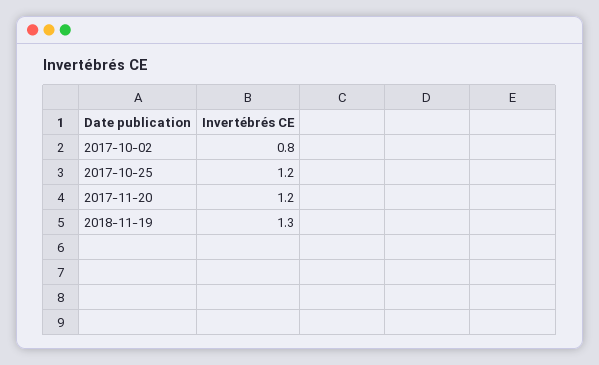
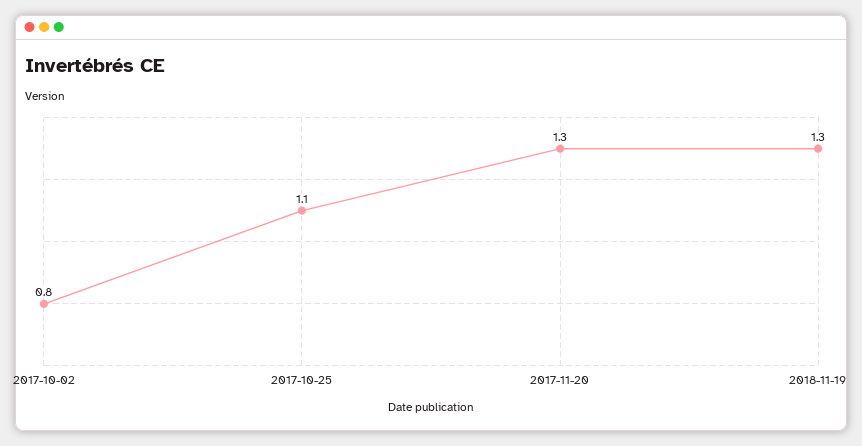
2017-10-25: 1.2 -> 1.1
2017-11-20: 1.2 -> 1.3

